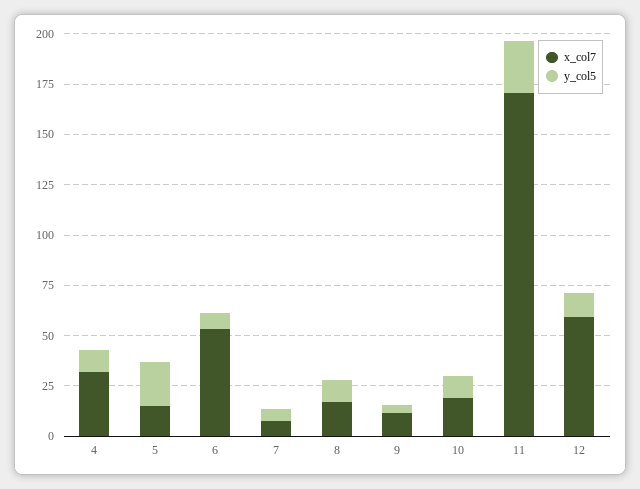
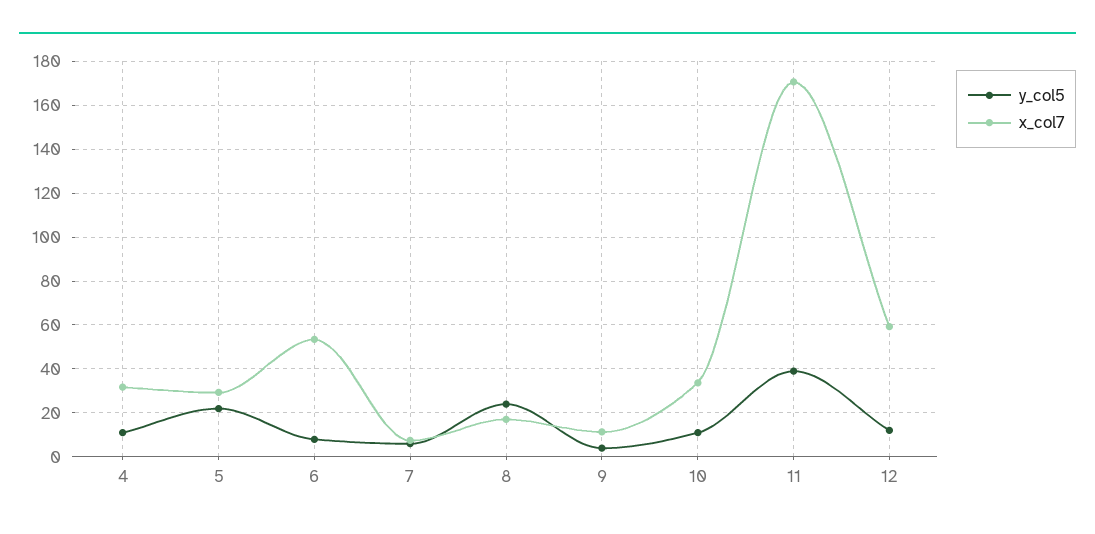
x_col7, 5: 15 -> 30
y_col5, 8: 10 -> 25
x_col7, 10: 20 -> 35
y_col5, 11: 25 -> 40

